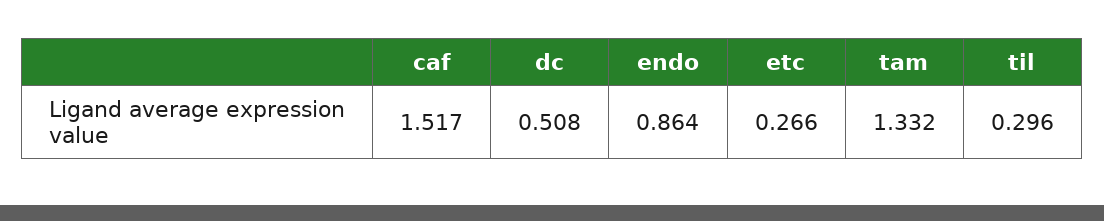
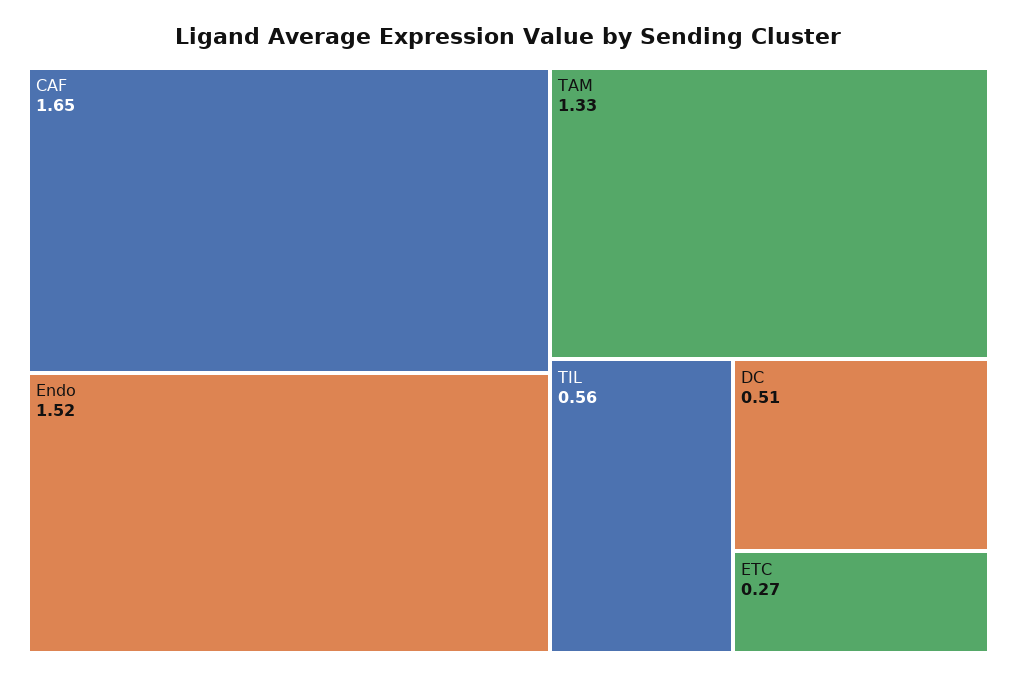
caf: 1.517 -> 1.65
endo: 0.864 -> 1.52
til: 0.296 -> 0.56

